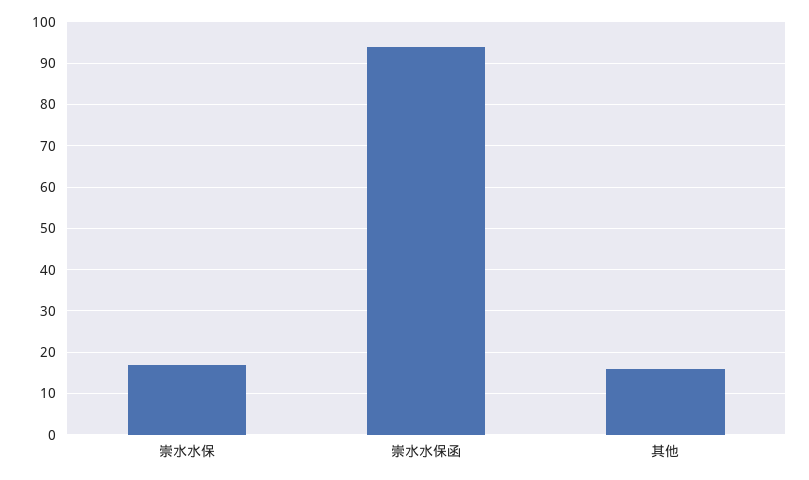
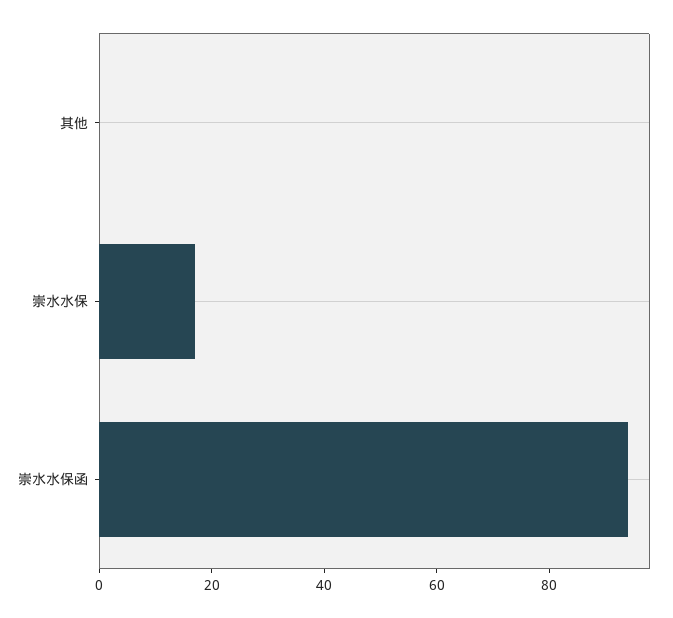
其他: 15 -> 0

